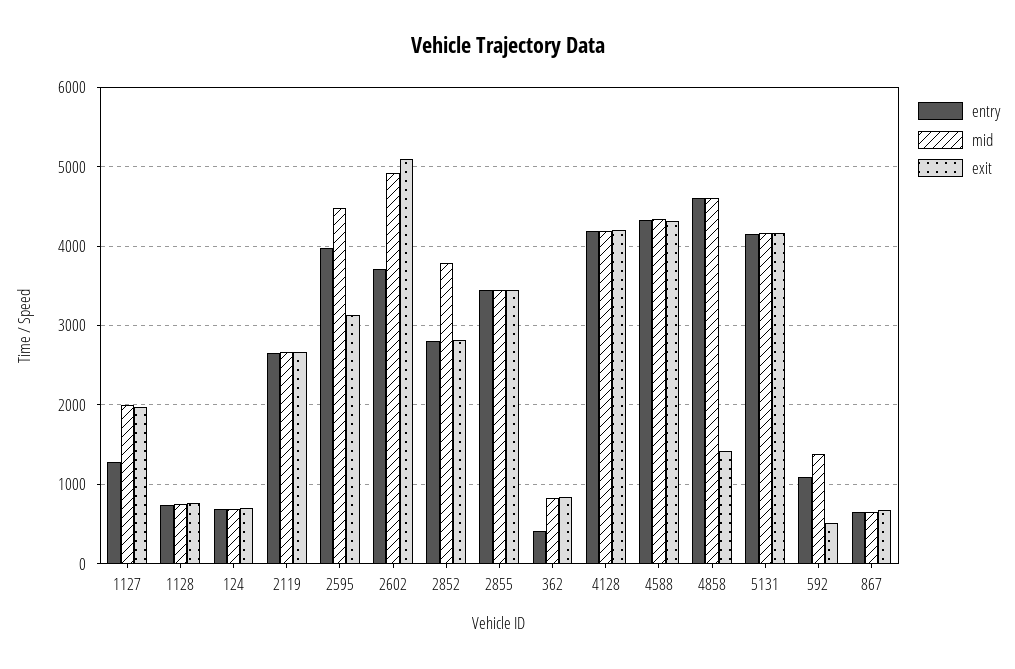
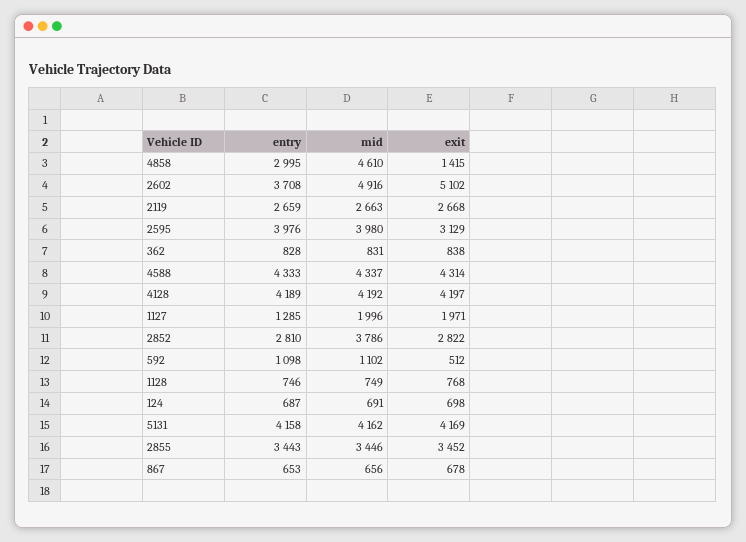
mid, 2595: 4500 -> 3980
entry, 362: 400 -> 828
entry, 4858: 4600 -> 2995
mid, 592: 1400 -> 1102

